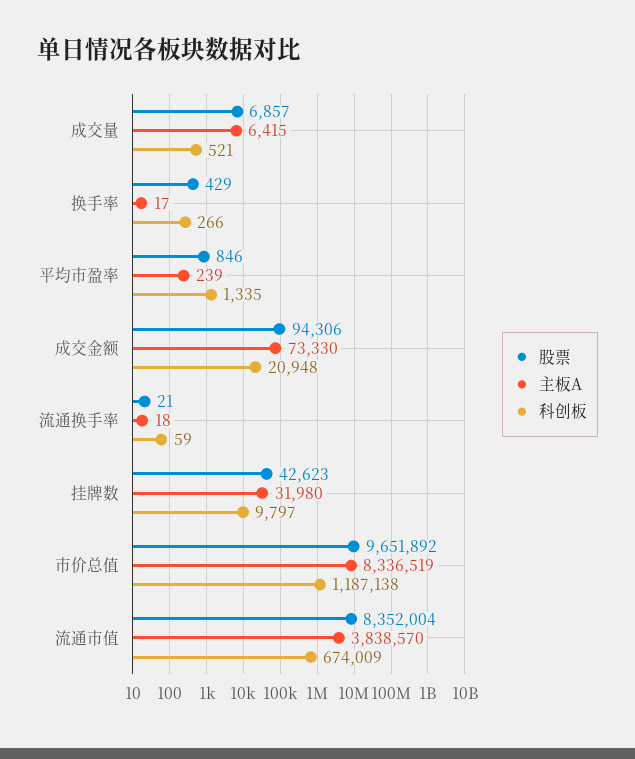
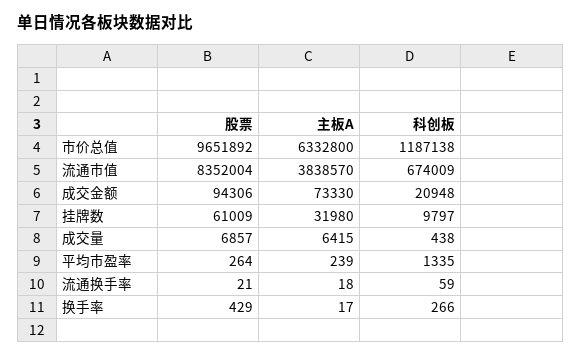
科创板, 成交量: 521 -> 438
股票, 平均市盈率: 846 -> 264
股票, 挂牌数: 42623 -> 61009
主板A, 市价总值: 8336519 -> 6332800

